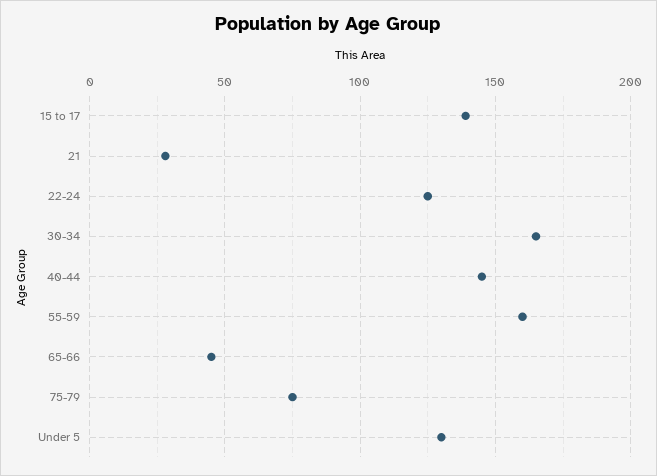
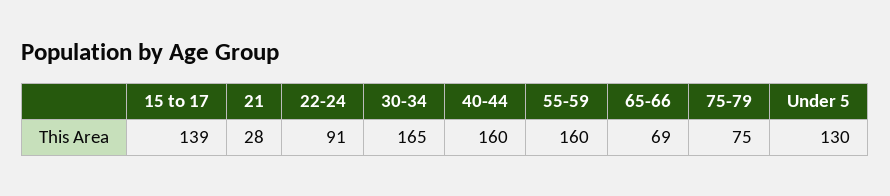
22-24: 125 -> 91
40-44: 145 -> 160
65-66: 45 -> 69

